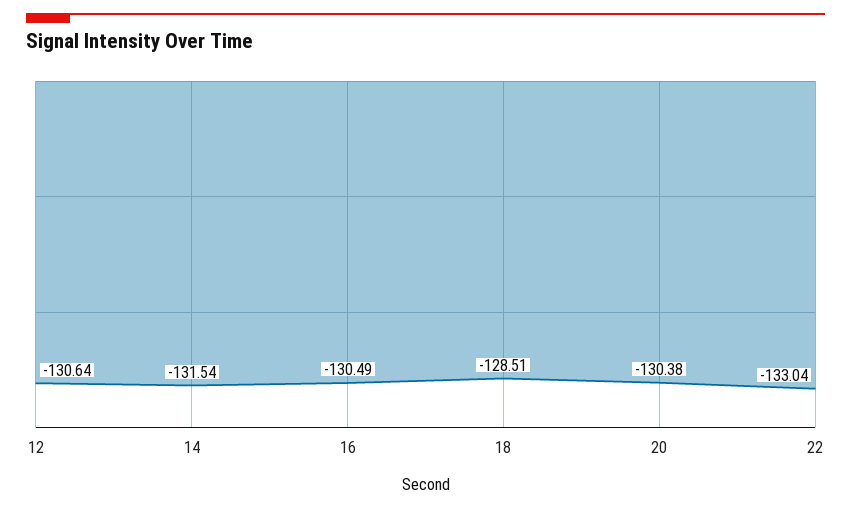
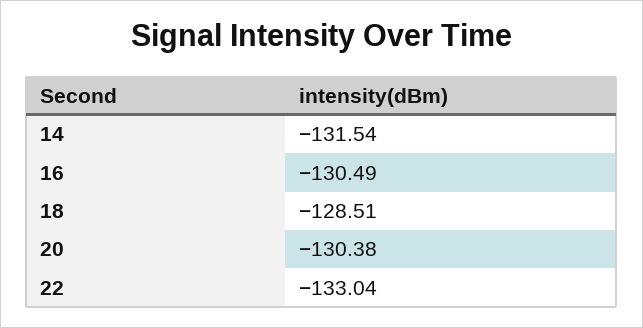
12: -130.64 -> none

